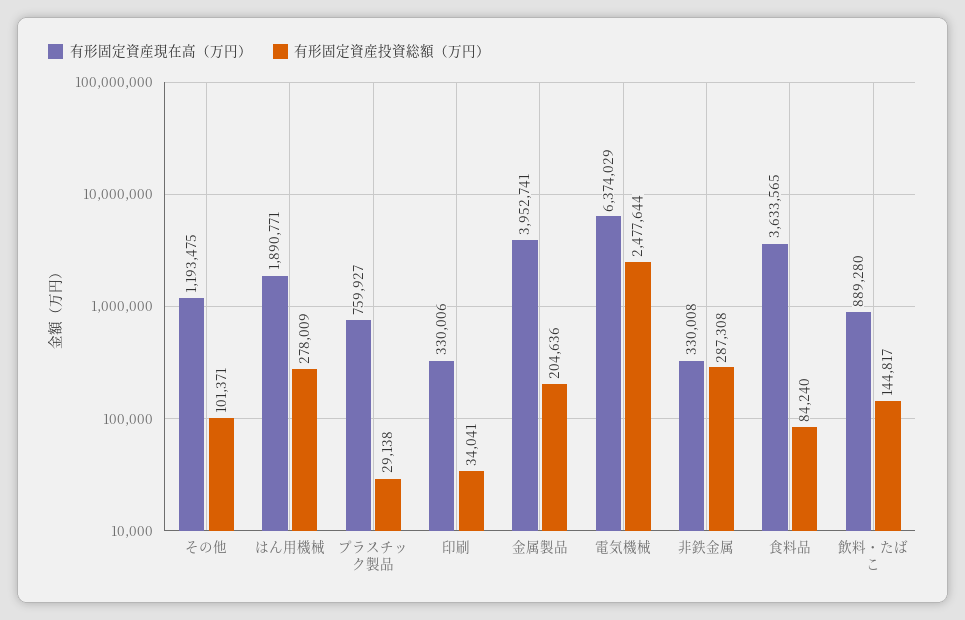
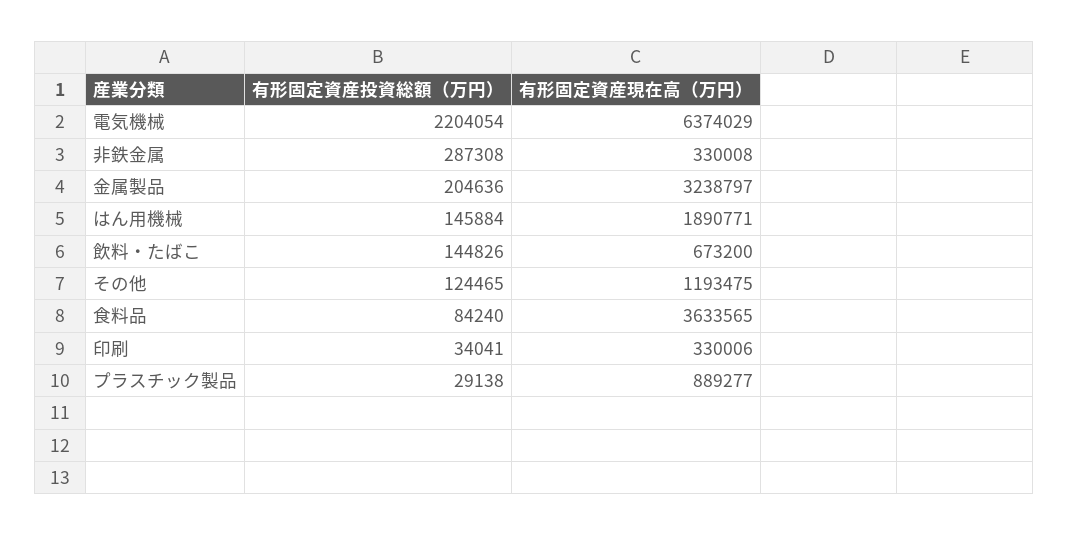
有形固定資産投資総額（万円）, その他: 101371 -> 124465
有形固定資産投資総額（万円）, はん用機械: 278009 -> 145884
有形固定資産現在高（万円）, プラスチック製品: 759927 -> 889277
有形固定資産現在高（万円）, 金属製品: 3952741 -> 3238797
有形固定資産投資総額（万円）, 電気機械: 2477644 -> 2204054
有形固定資産現在高（万円）, 飲料・たばこ: 889280 -> 673200
有形固定資産投資総額（万円）, 飲料・たばこ: 144817 -> 144826

